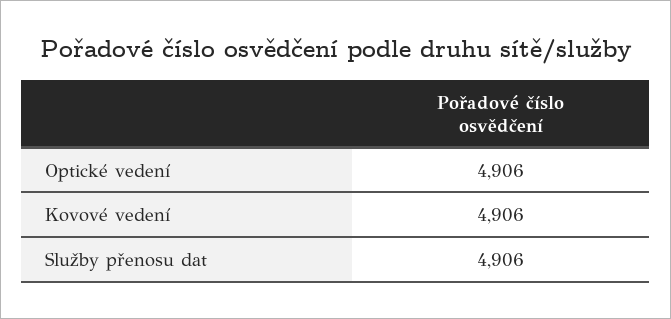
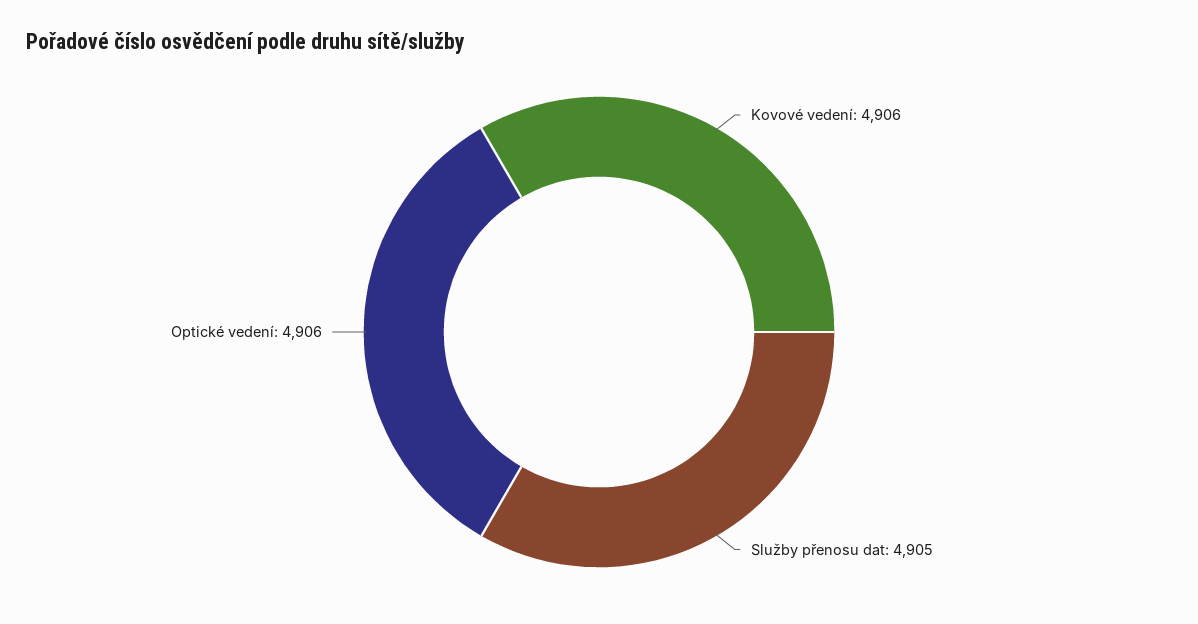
Služby přenosu dat: 4906 -> 4905

